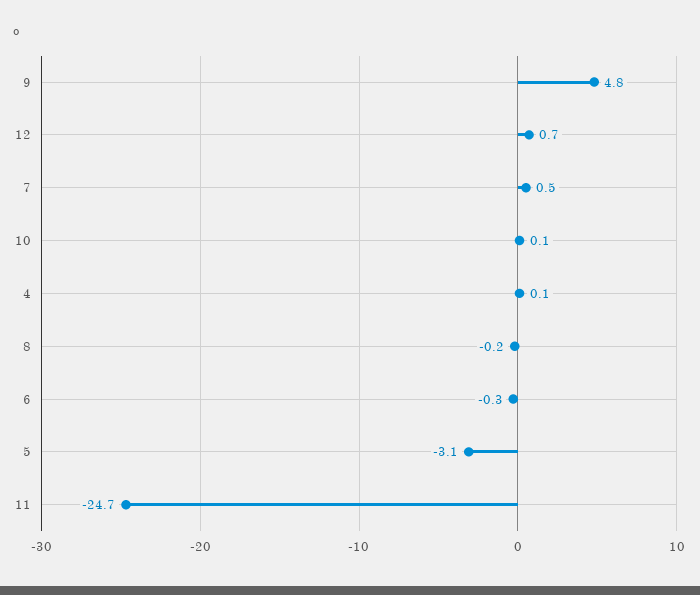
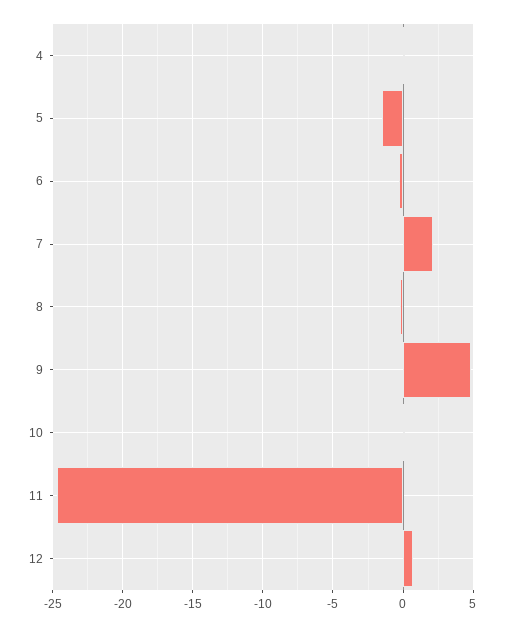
7: 0.5 -> 2
5: -3.1 -> -1.5

